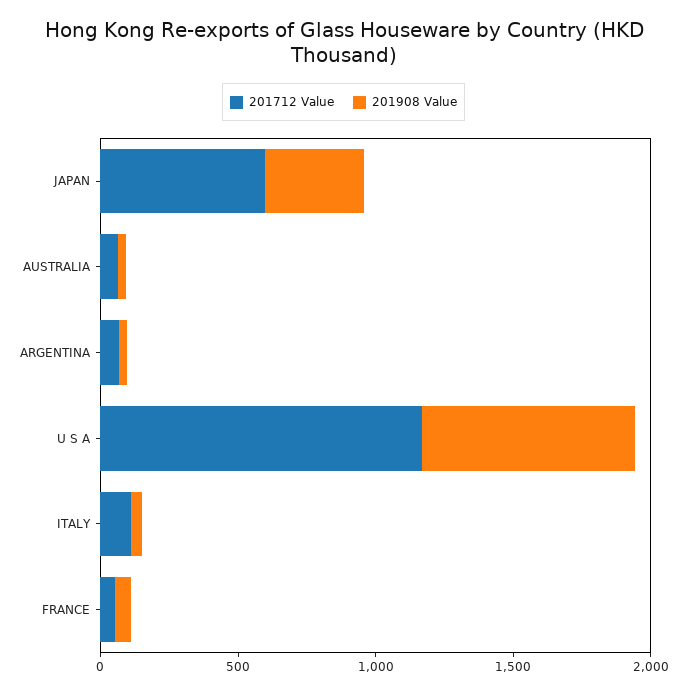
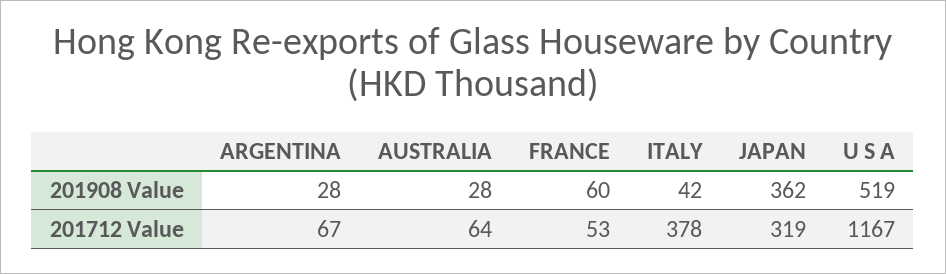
201712 Value, JAPAN: 600 -> 319
201908 Value, U S A: 800 -> 519
201712 Value, ITALY: 100 -> 378

